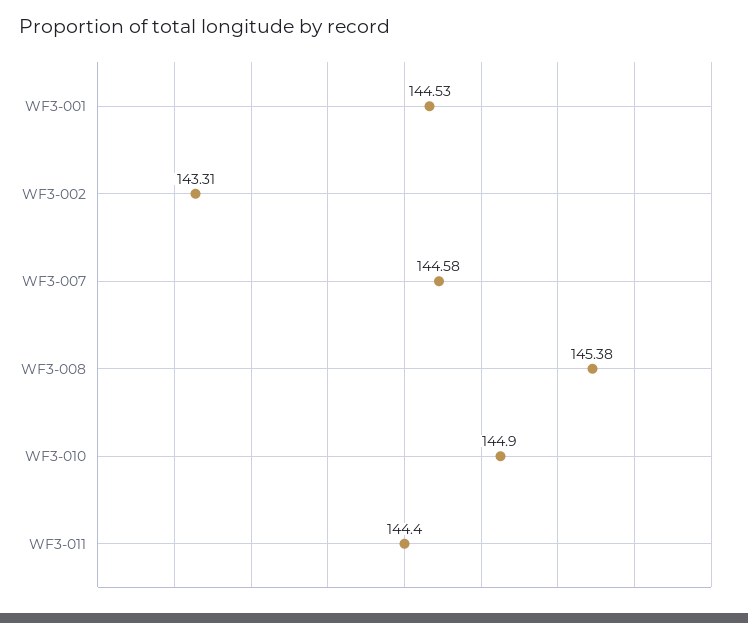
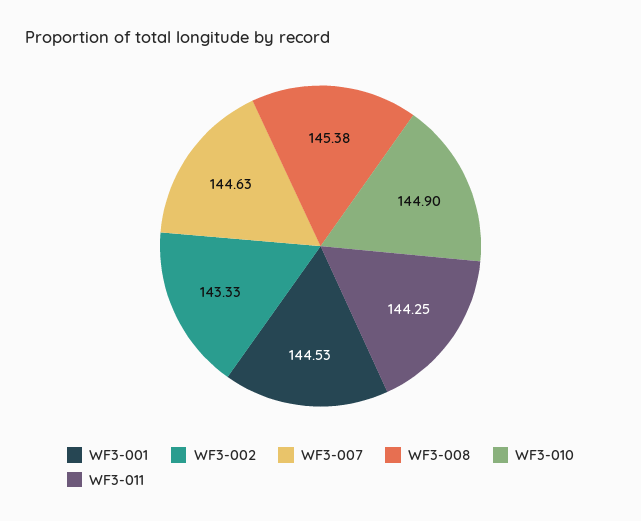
WF3-002: 143.31 -> 143.33
WF3-007: 144.58 -> 144.63
WF3-011: 144.4 -> 144.25

